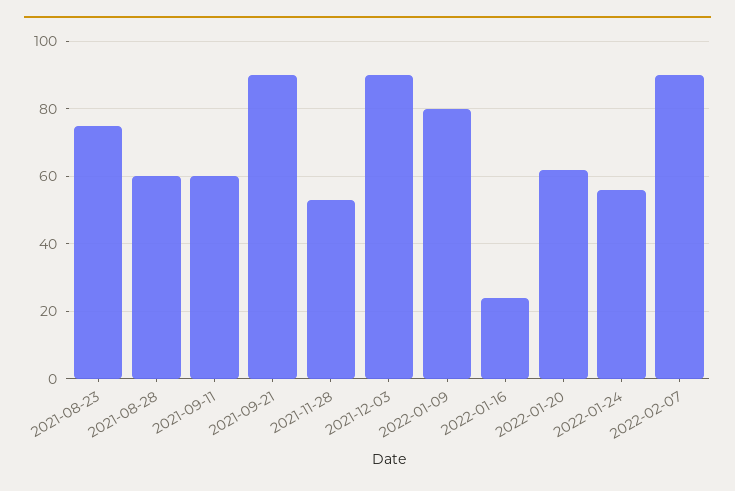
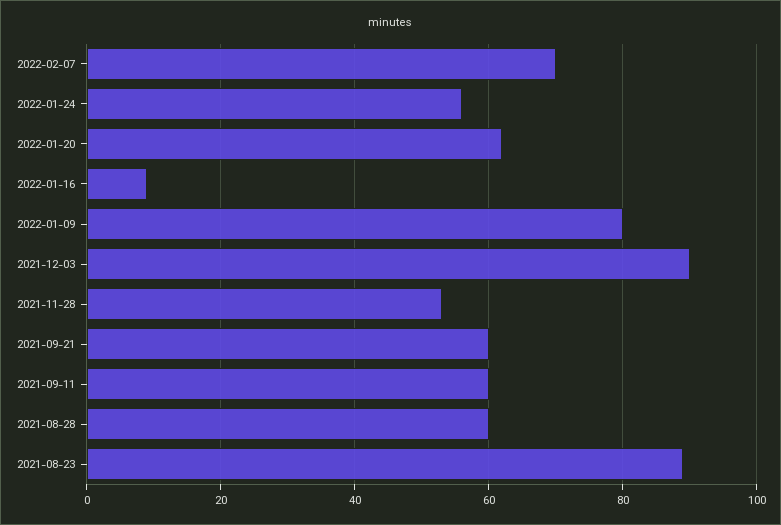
2021-08-23: 75 -> 90
2021-09-21: 90 -> 60
2022-01-16: 25 -> 10
2022-02-07: 90 -> 70

